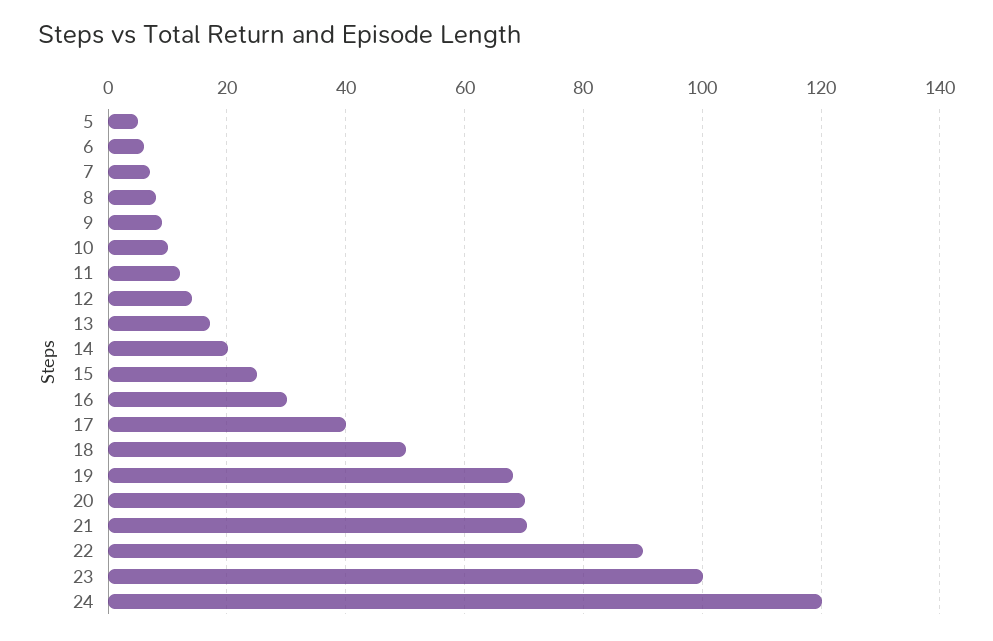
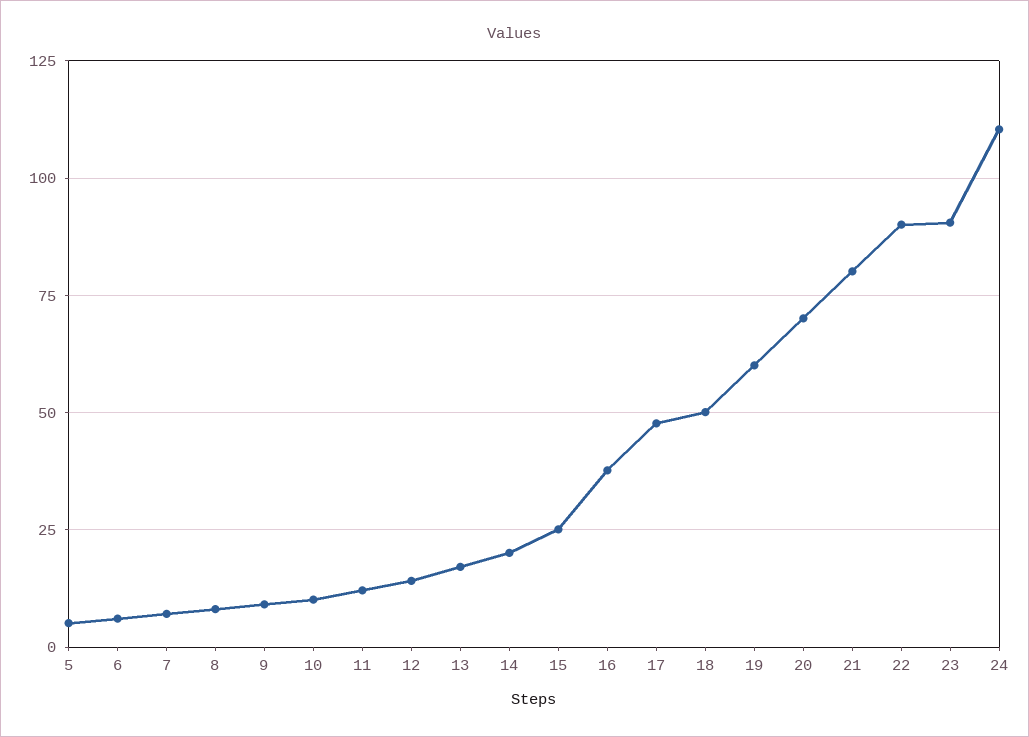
16: 30 -> 37.5
17: 40 -> 47.5
19: 68 -> 60
21: 70 -> 80
23: 100 -> 90
24: 120 -> 110

